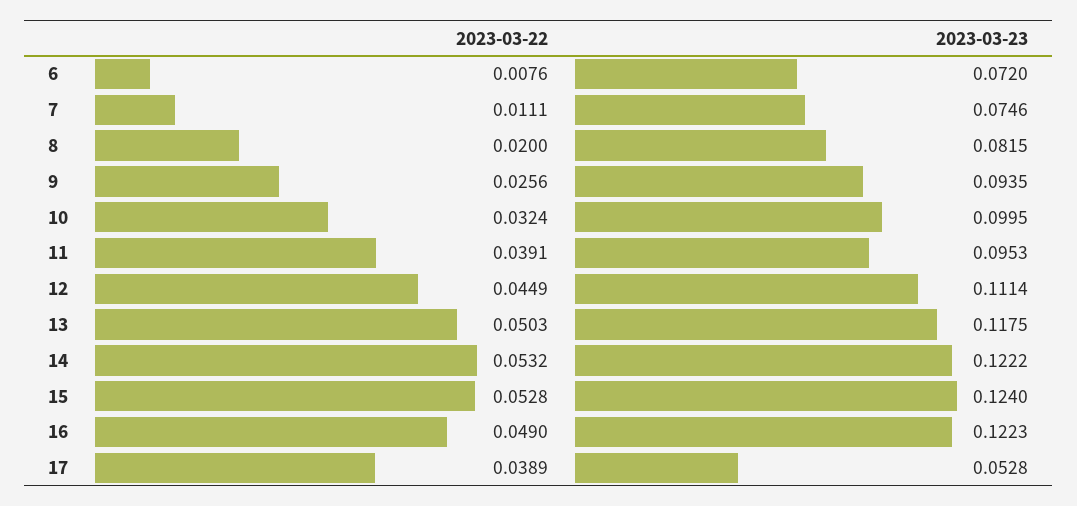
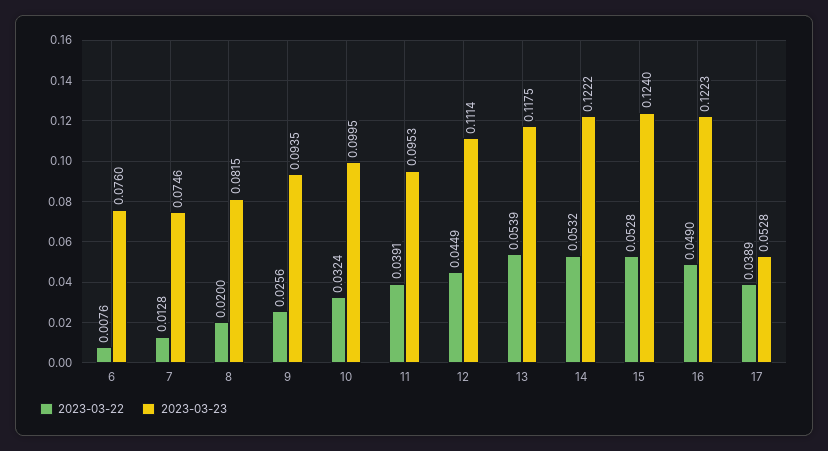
2023-03-23, 6: 0.072 -> 0.076
2023-03-22, 7: 0.0111 -> 0.0128
2023-03-22, 13: 0.0503 -> 0.0539

